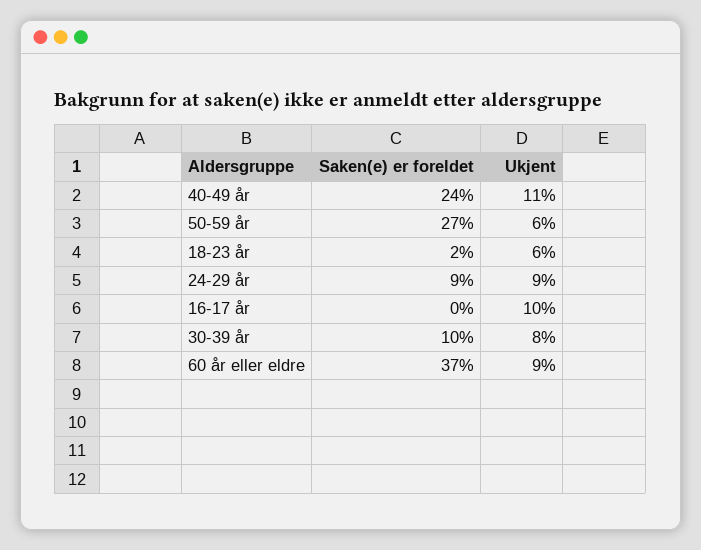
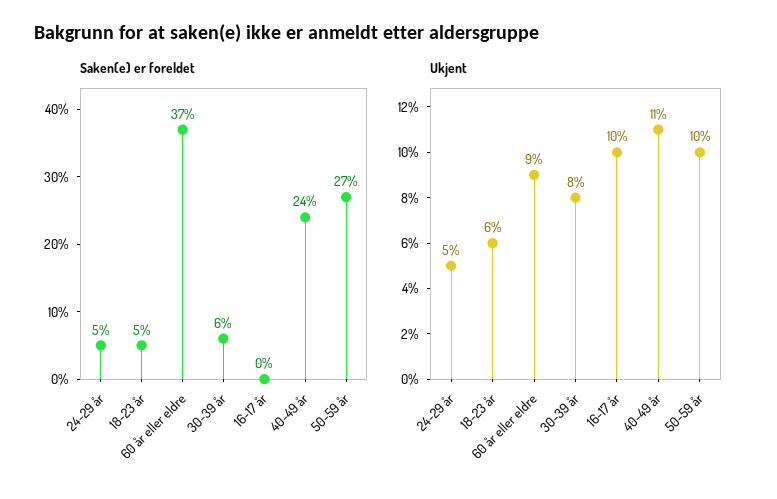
Ukjent, 50-59 år: 6 -> 10
Saken(e) er foreldet, 18-23 år: 2 -> 5
Saken(e) er foreldet, 24-29 år: 9 -> 5
Ukjent, 24-29 år: 9 -> 5
Saken(e) er foreldet, 30-39 år: 10 -> 6

